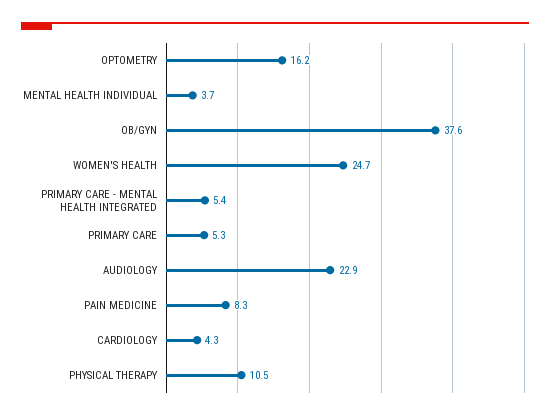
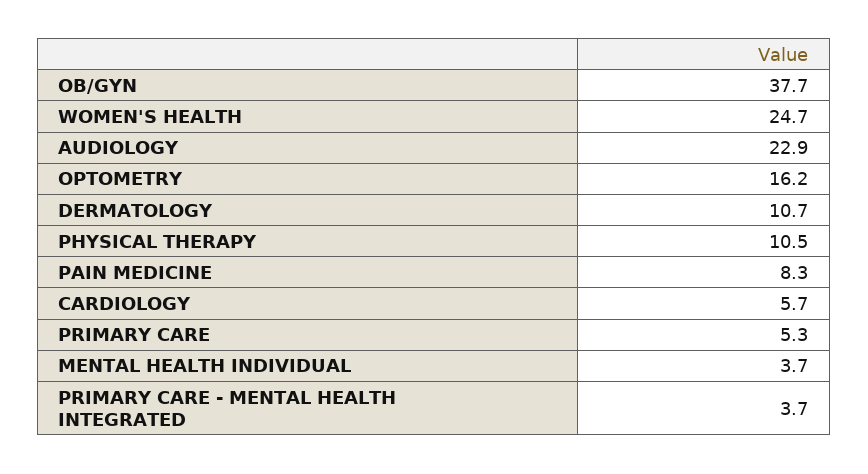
OB/GYN: 37.6 -> 37.7
PRIMARY CARE - MENTAL HEALTH INTEGRATED: 5.4 -> 3.7
CARDIOLOGY: 4.3 -> 5.7
DERMATOLOGY: none -> 10.7

